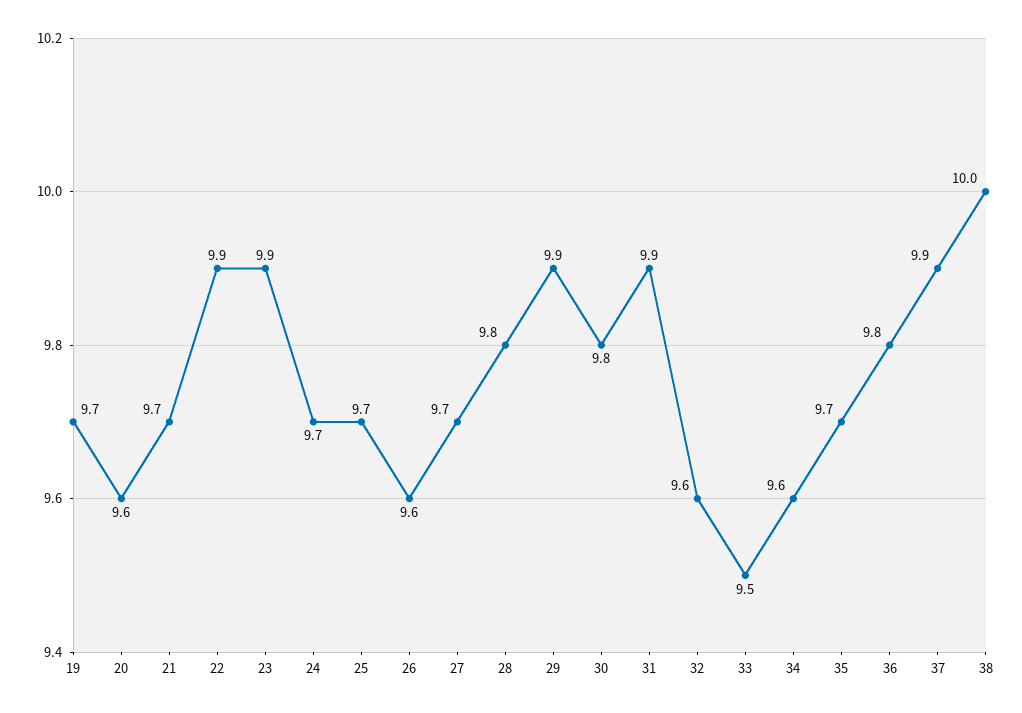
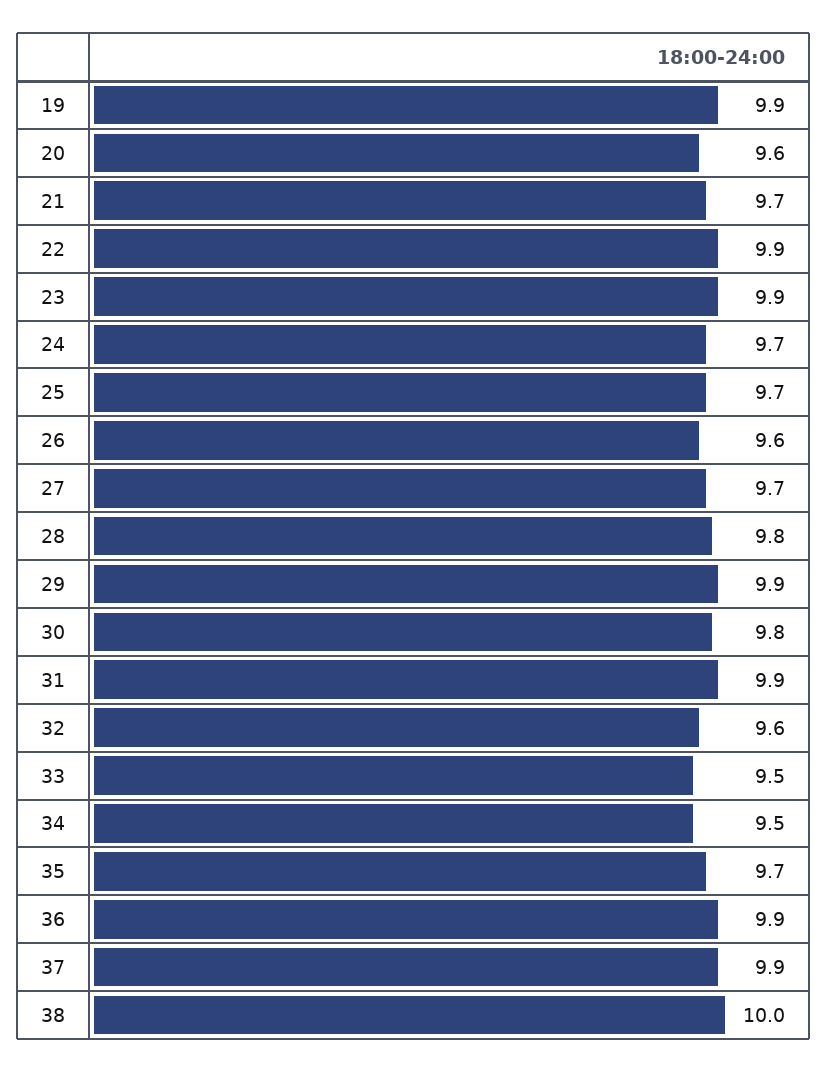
19: 9.7 -> 9.9
34: 9.6 -> 9.5
36: 9.8 -> 9.9

